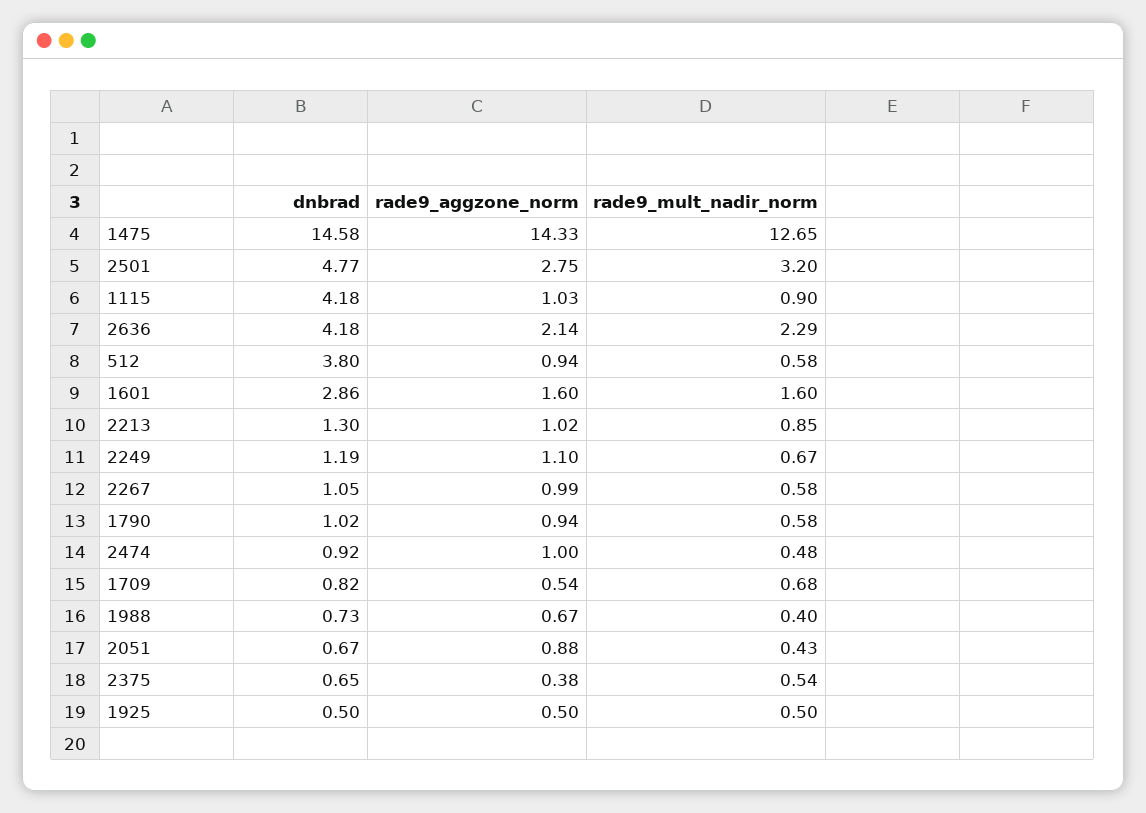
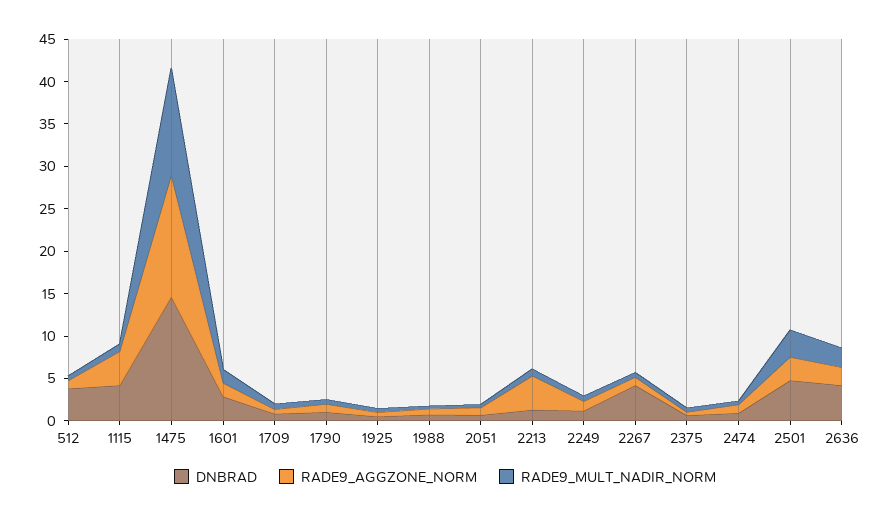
rade9_aggzone_norm, 1115: 1.03 -> 4
rade9_aggzone_norm, 2213: 1.02 -> 4
dnbrad, 2267: 1.05 -> 4

